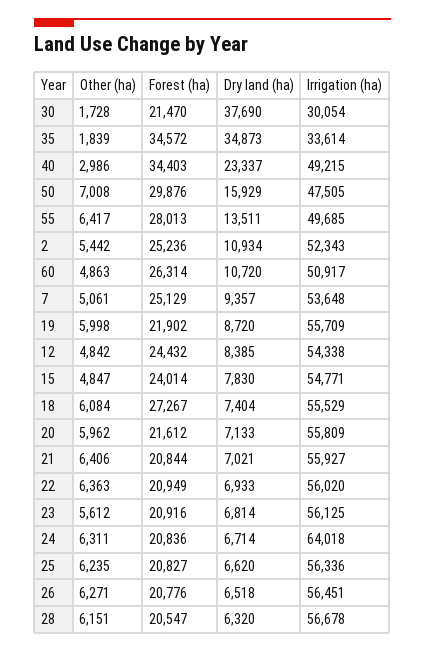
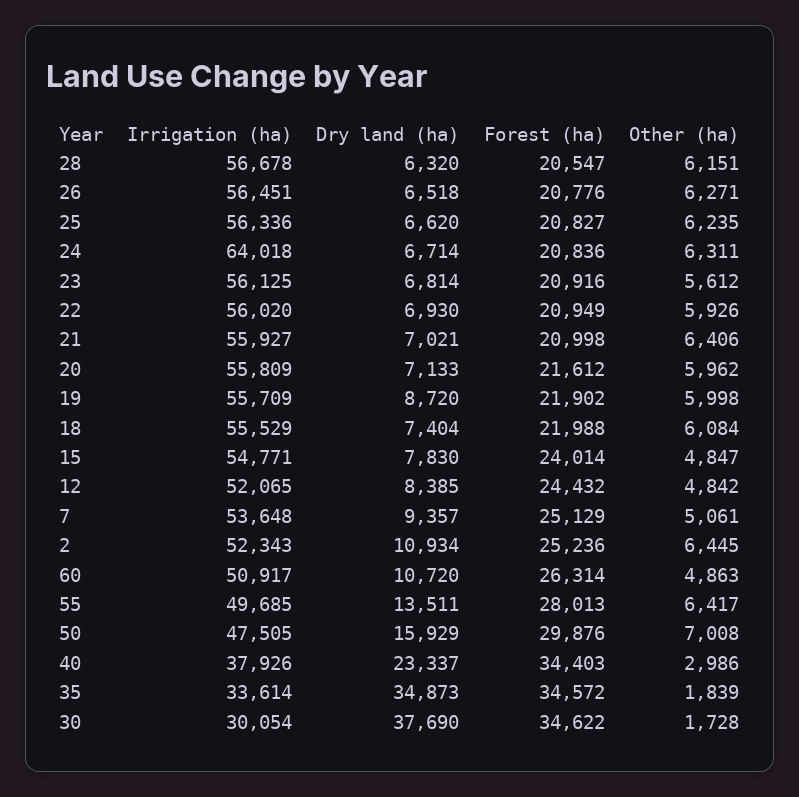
Forest (ha), 30: 21470 -> 34622
Irrigation (ha), 40: 49215 -> 37926
Other (ha), 2: 5442 -> 6445
Irrigation (ha), 12: 54338 -> 52065
Forest (ha), 18: 27267 -> 21988
Forest (ha), 21: 20844 -> 20998
Other (ha), 22: 6363 -> 5926
Dry land (ha), 22: 6933 -> 6930

